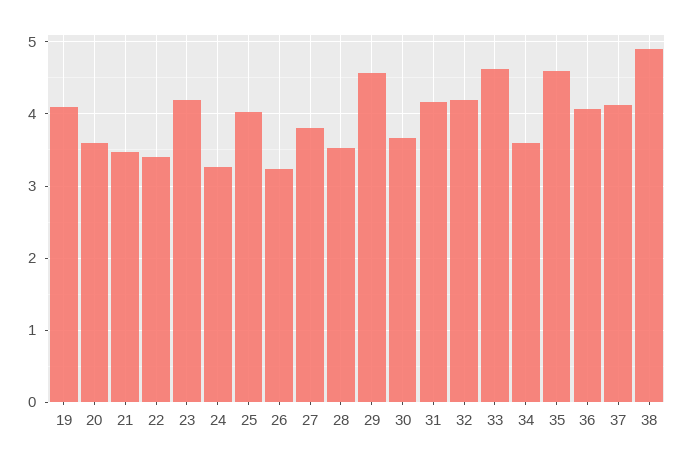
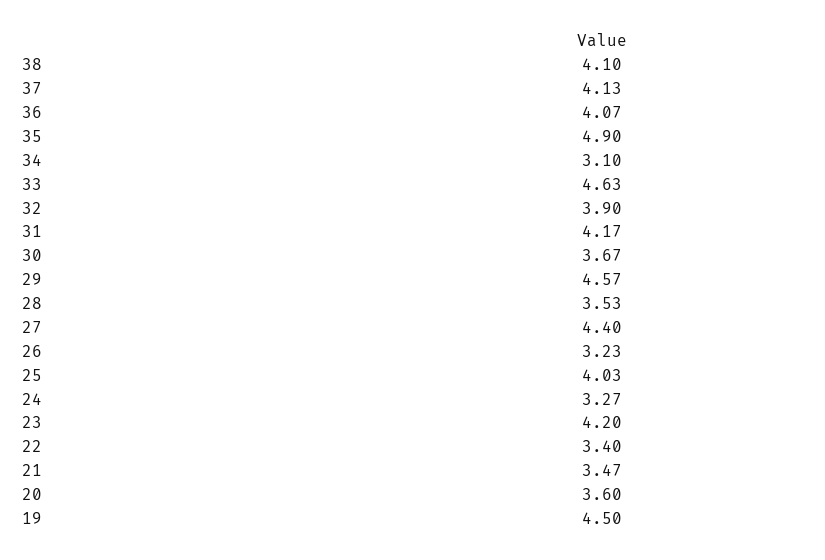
19: 4.1 -> 4.5
27: 3.8 -> 4.4
32: 4.2 -> 3.9
34: 3.6 -> 3.1
35: 4.6 -> 4.9
38: 4.9 -> 4.1

